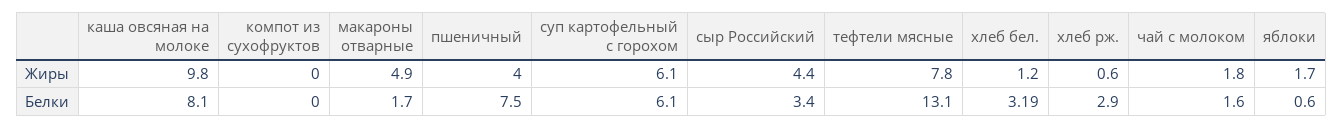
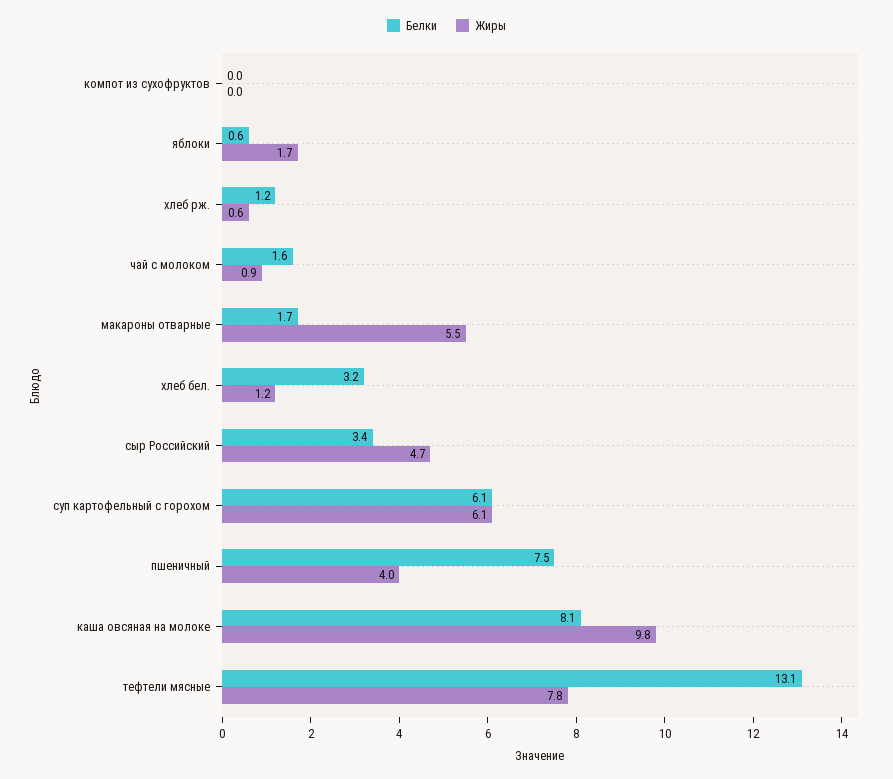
Жиры, макароны отварные: 4.9 -> 5.5
Жиры, сыр Российский: 4.4 -> 4.7
Жиры, чай с молоком: 1.8 -> 0.9
Белки, хлеб рж.: 2.9 -> 1.2

